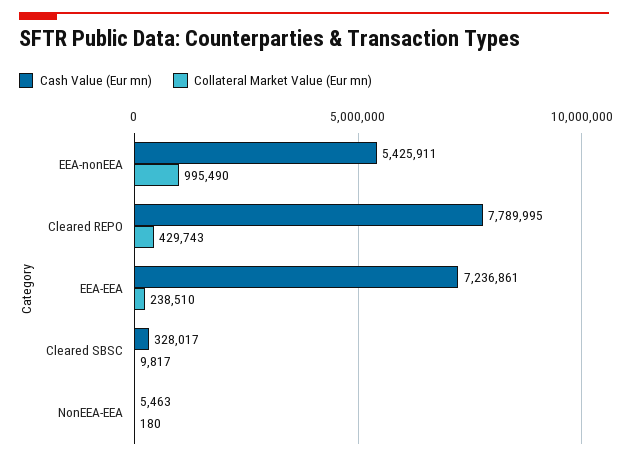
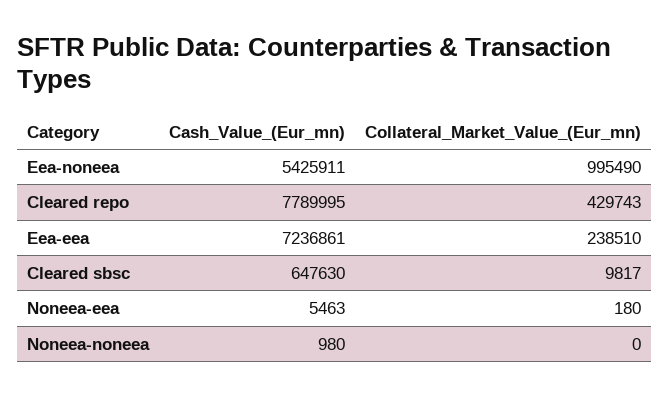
Cash Value (Eur mn), Cleared SBSC: 328017 -> 647630
Cash Value (Eur mn), Noneea-noneea: none -> 980
Collateral Market Value (Eur mn), Noneea-noneea: none -> 0

